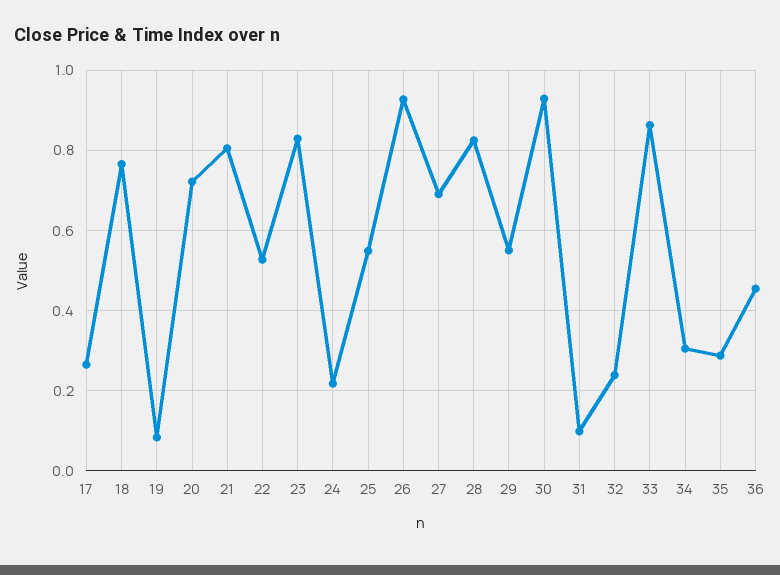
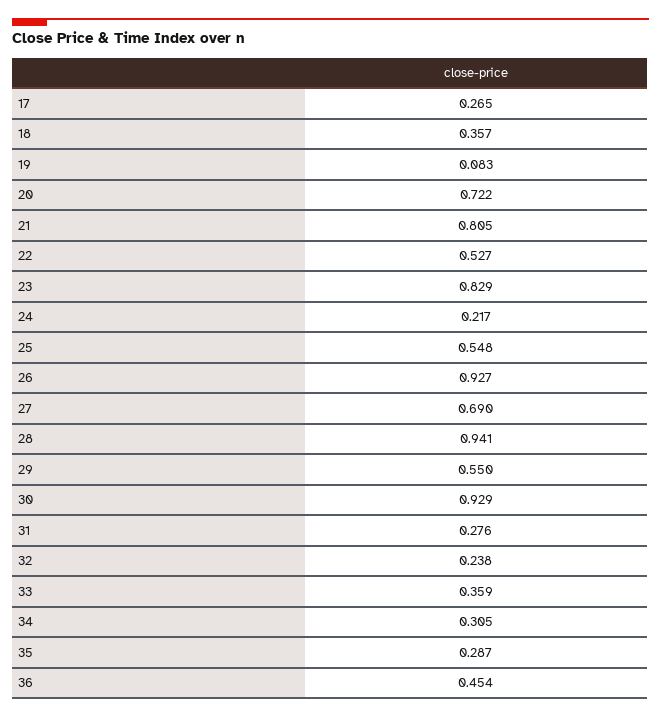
18: 0.76 -> 0.357
28: 0.82 -> 0.941
31: 0.1 -> 0.276
33: 0.86 -> 0.359

